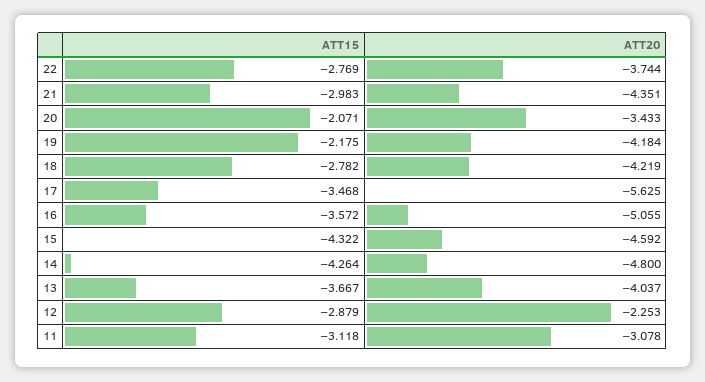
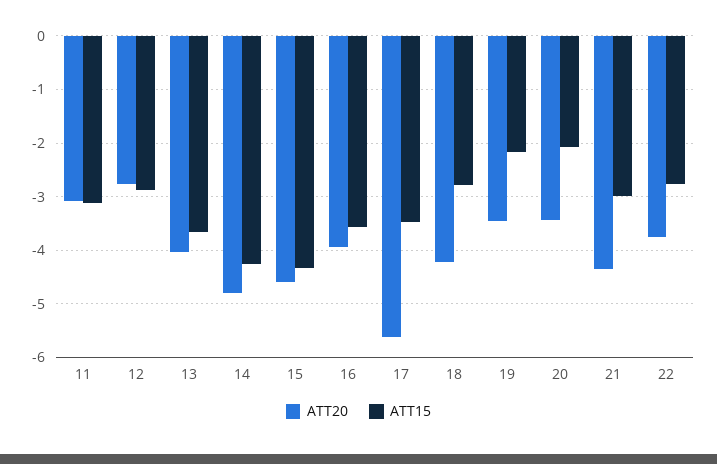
ATT20, 19: -4.184 -> -3.4
ATT20, 16: -5.055 -> -4
ATT20, 12: -2.253 -> -2.8

